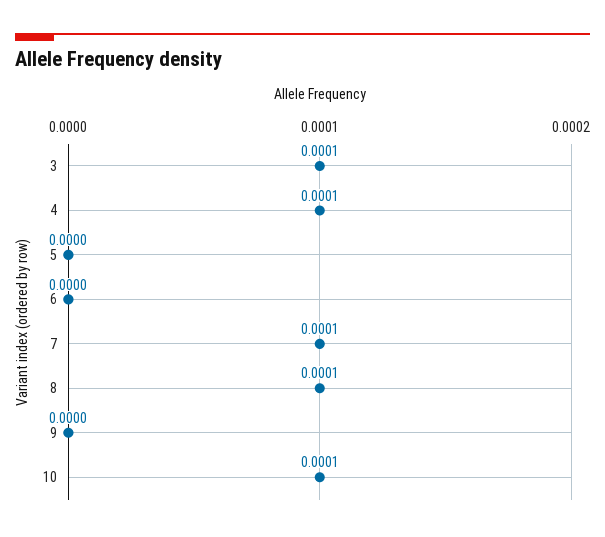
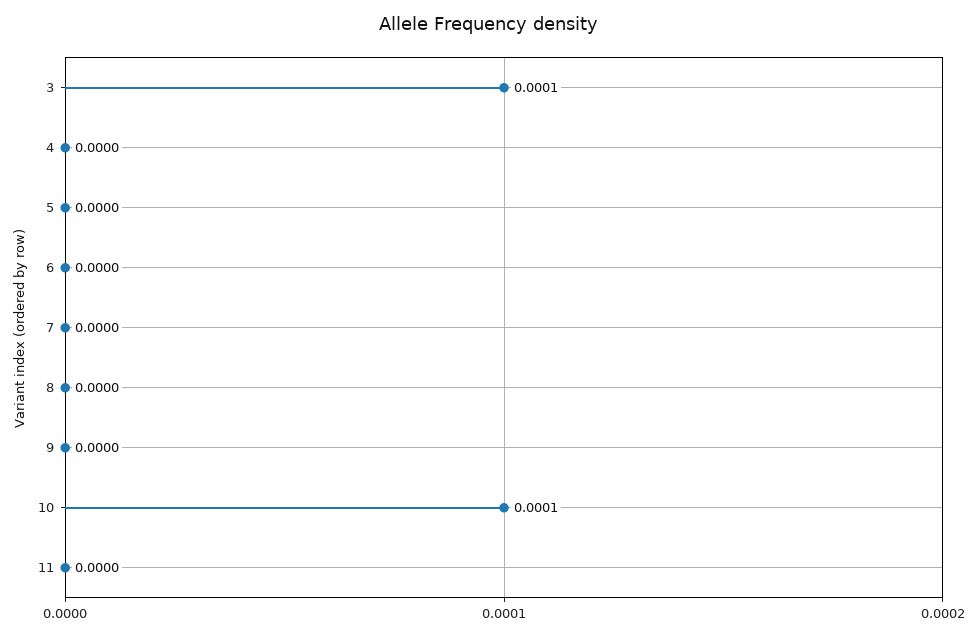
4: 0.0001 -> 0
7: 0.0001 -> 0
8: 0.0001 -> 0
11: none -> 0

